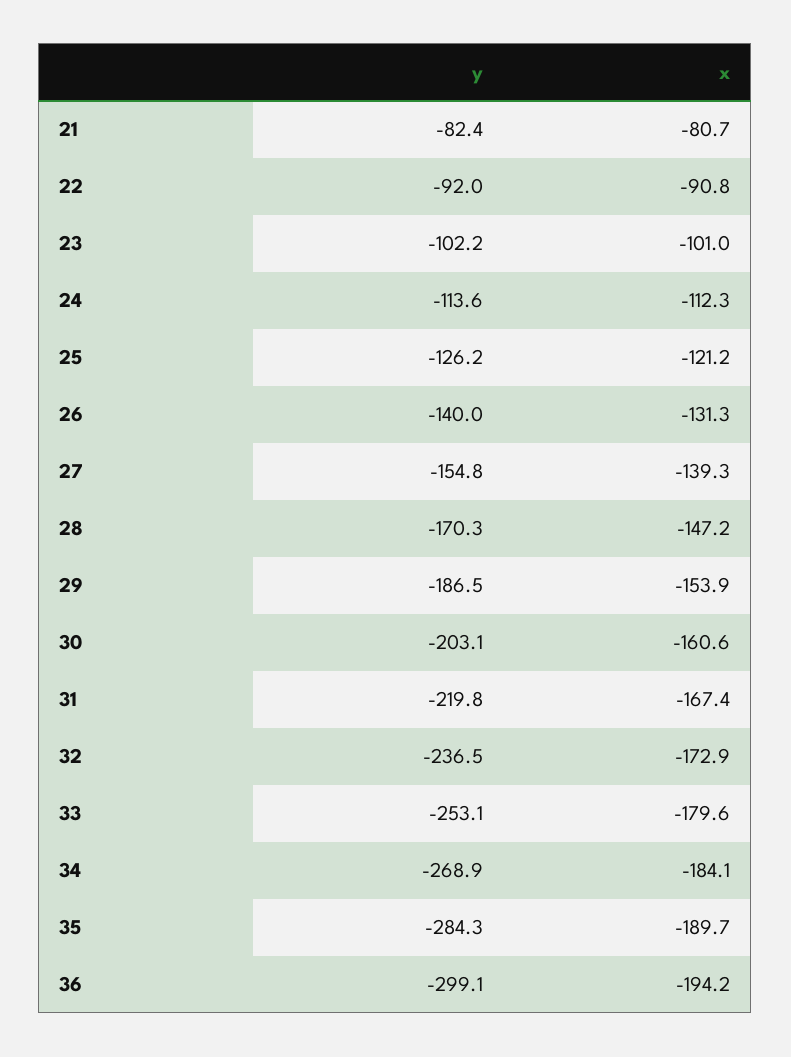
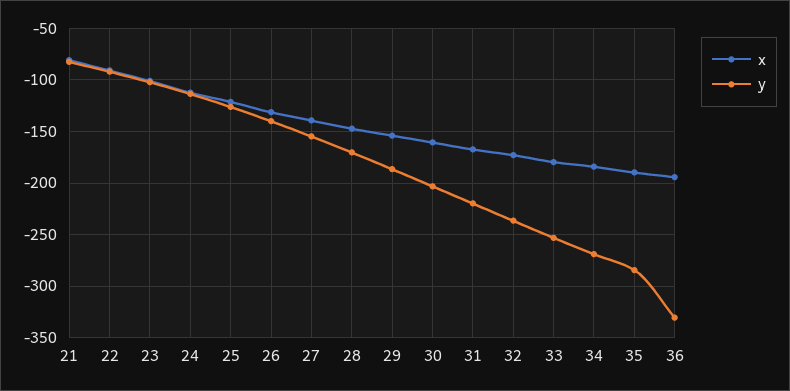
y, 36: -299.1 -> -330

